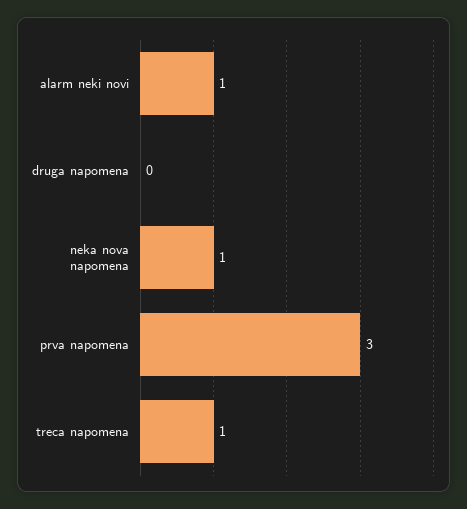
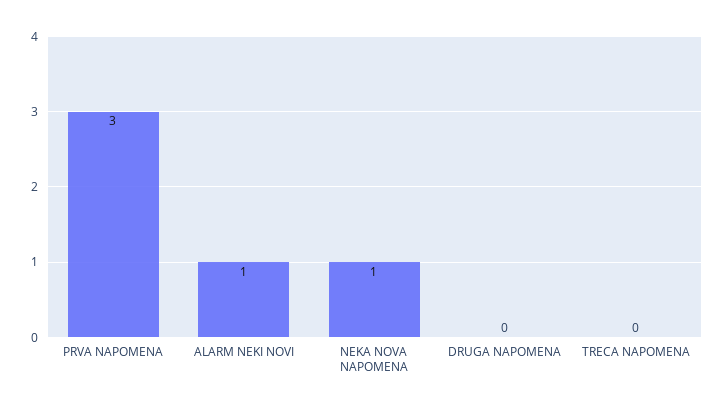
treca napomena: 1 -> 0

